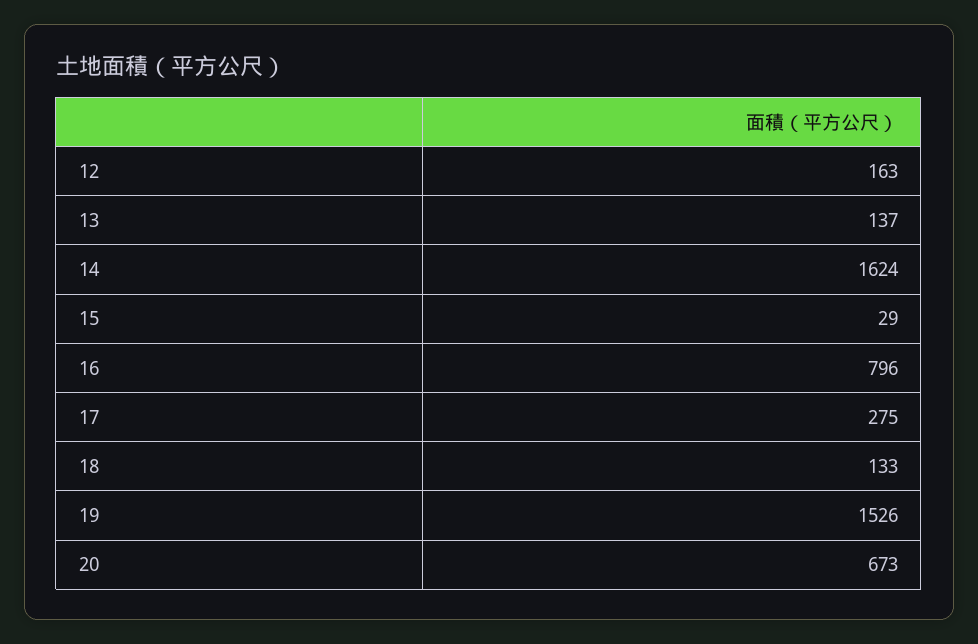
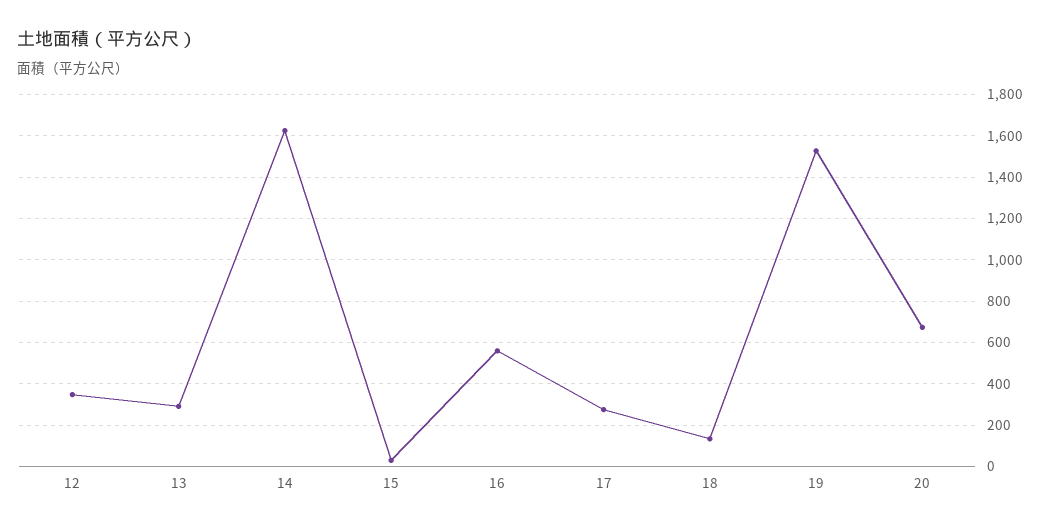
12: 163 -> 350
13: 137 -> 300
16: 796 -> 550

